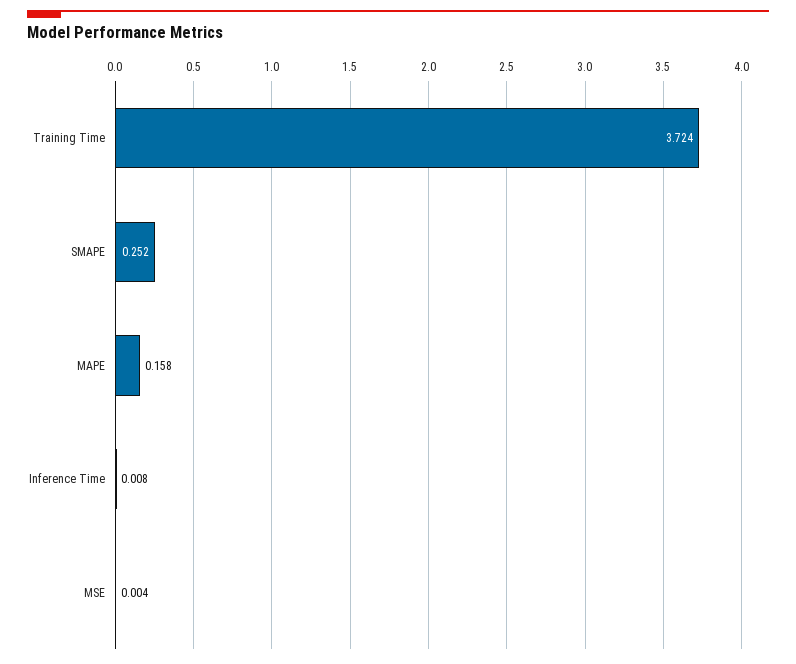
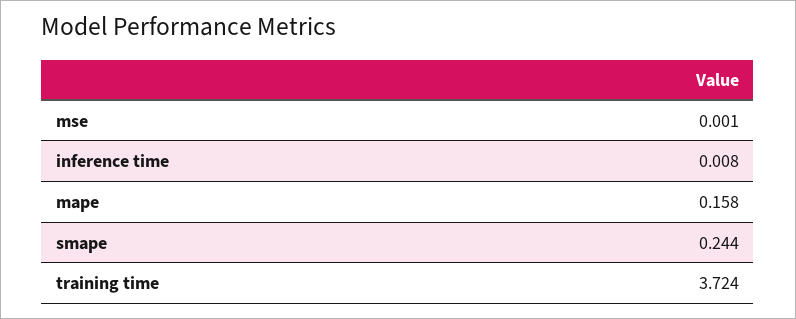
SMAPE: 0.252 -> 0.244
MSE: 0.004 -> 0.001

